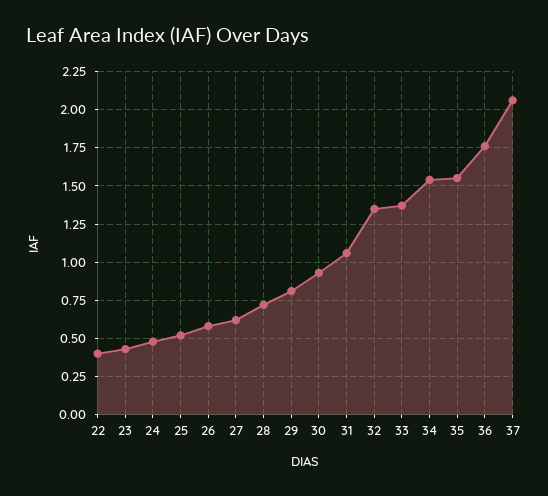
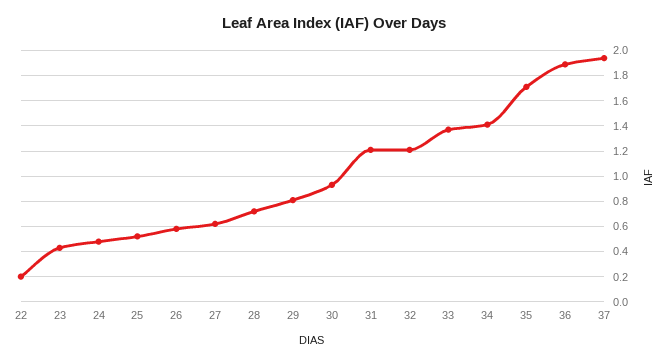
22: 0.4 -> 0.2
31: 1.05 -> 1.2
32: 1.35 -> 1.2
34: 1.55 -> 1.4
35: 1.55 -> 1.7
36: 1.75 -> 1.9
37: 2.05 -> 1.95

